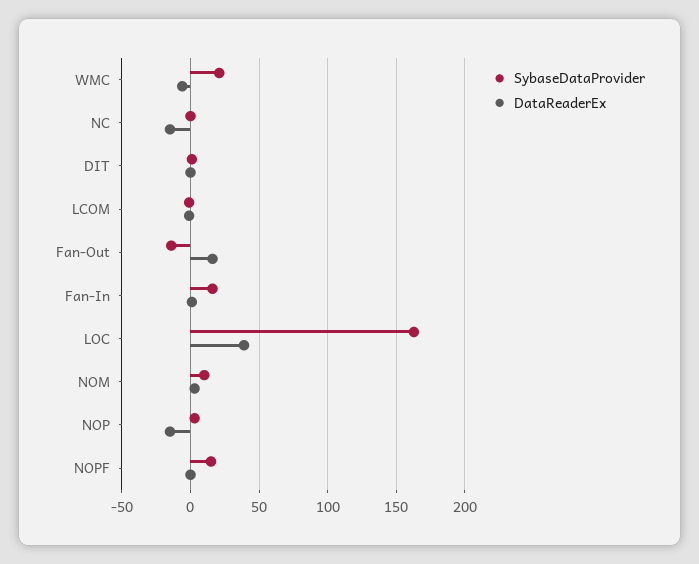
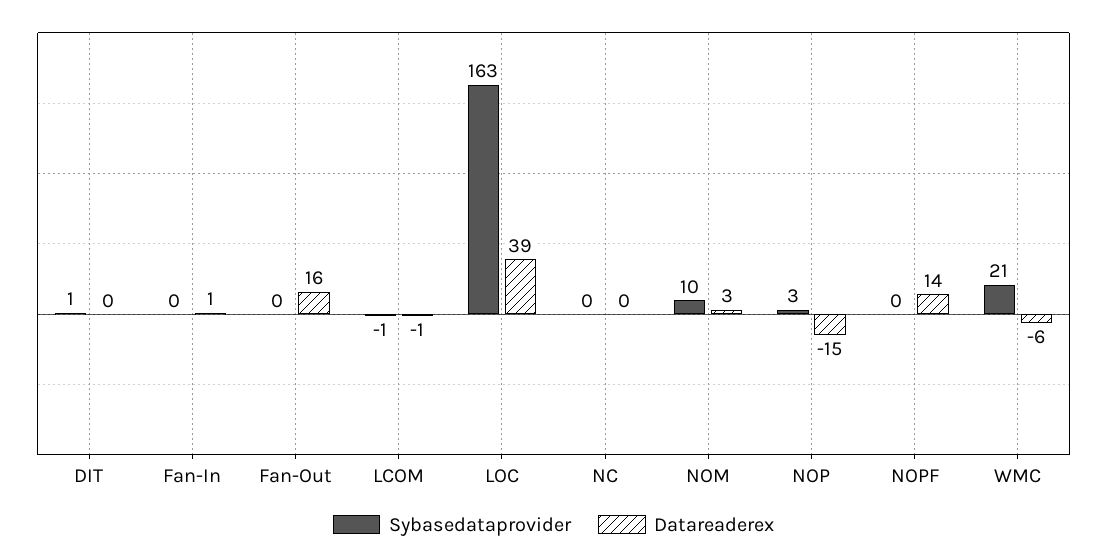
DataReaderEx, NC: -15 -> 0
SybaseDataProvider, Fan-Out: -15 -> 0
SybaseDataProvider, Fan-In: 15 -> 0
SybaseDataProvider, NOPF: 15 -> 0
DataReaderEx, NOPF: 0 -> 14

